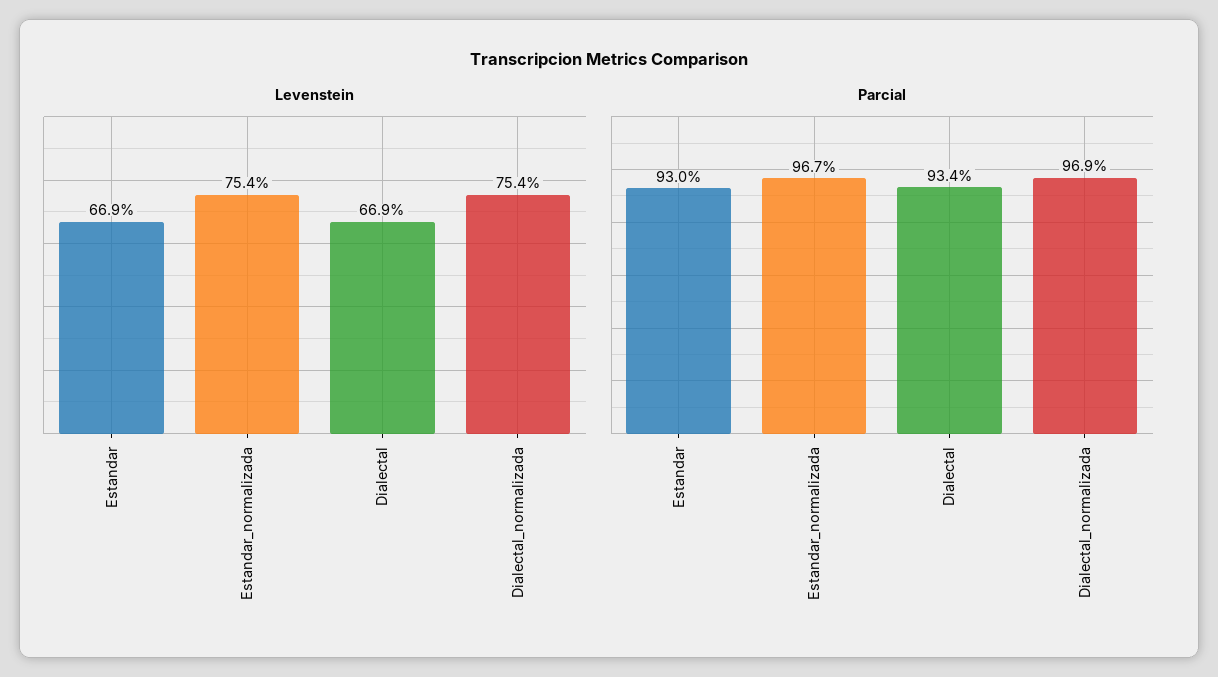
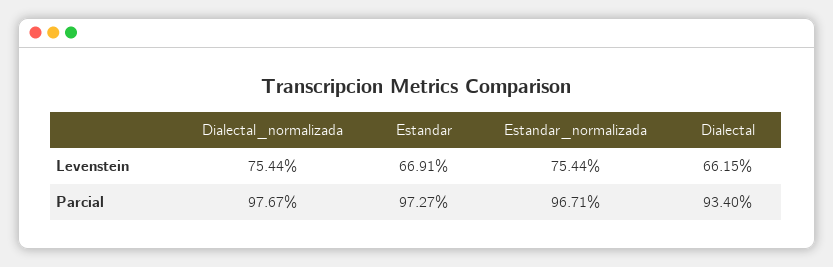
Levenstein, Dialectal: 66.9 -> 66.15
Parcial, Estandar: 93 -> 97.27
Parcial, Dialectal_normalizada: 96.9 -> 97.67

